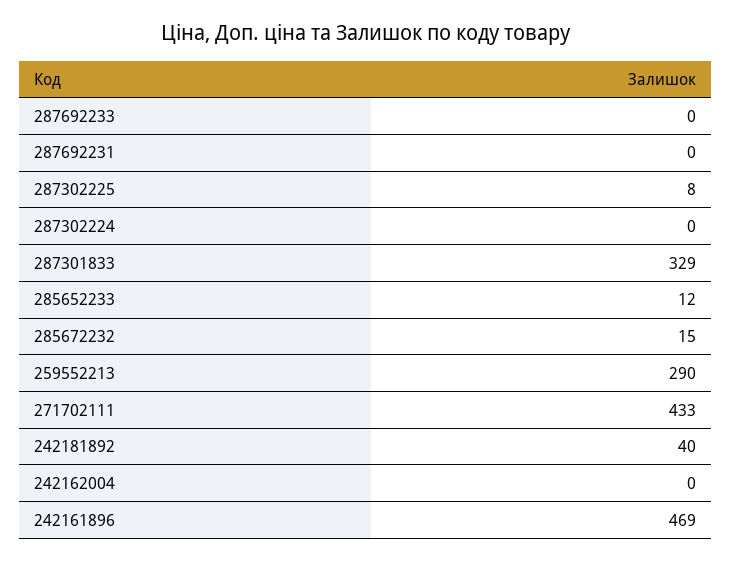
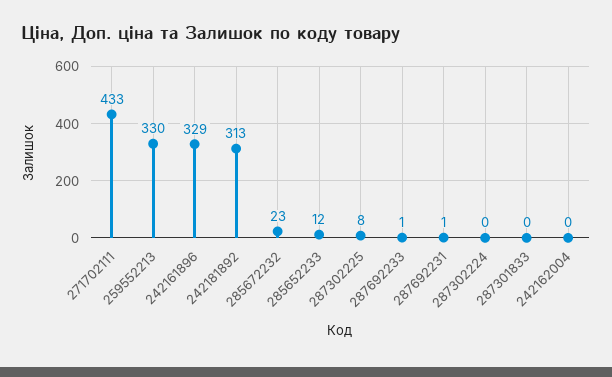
287692233: 0 -> 1
287692231: 0 -> 1
287301833: 329 -> 0
285672232: 15 -> 23
259552213: 290 -> 330
242181892: 40 -> 313
242161896: 469 -> 329

